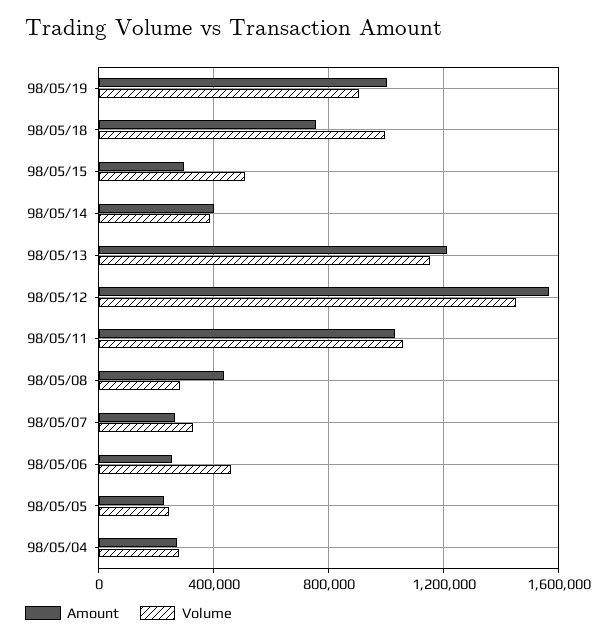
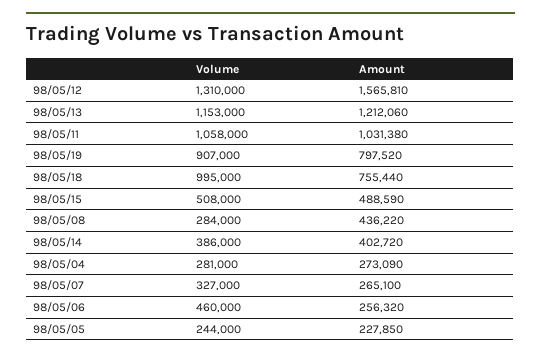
Amount, 98/05/19: 1000000 -> 797520
Amount, 98/05/15: 300000 -> 488590
Volume, 98/05/12: 1450000 -> 1310000

